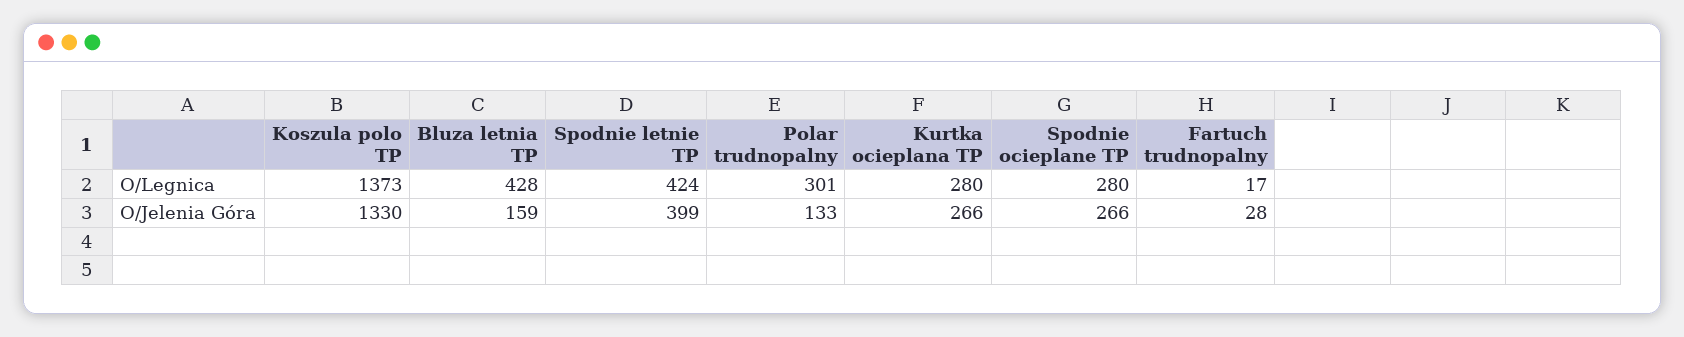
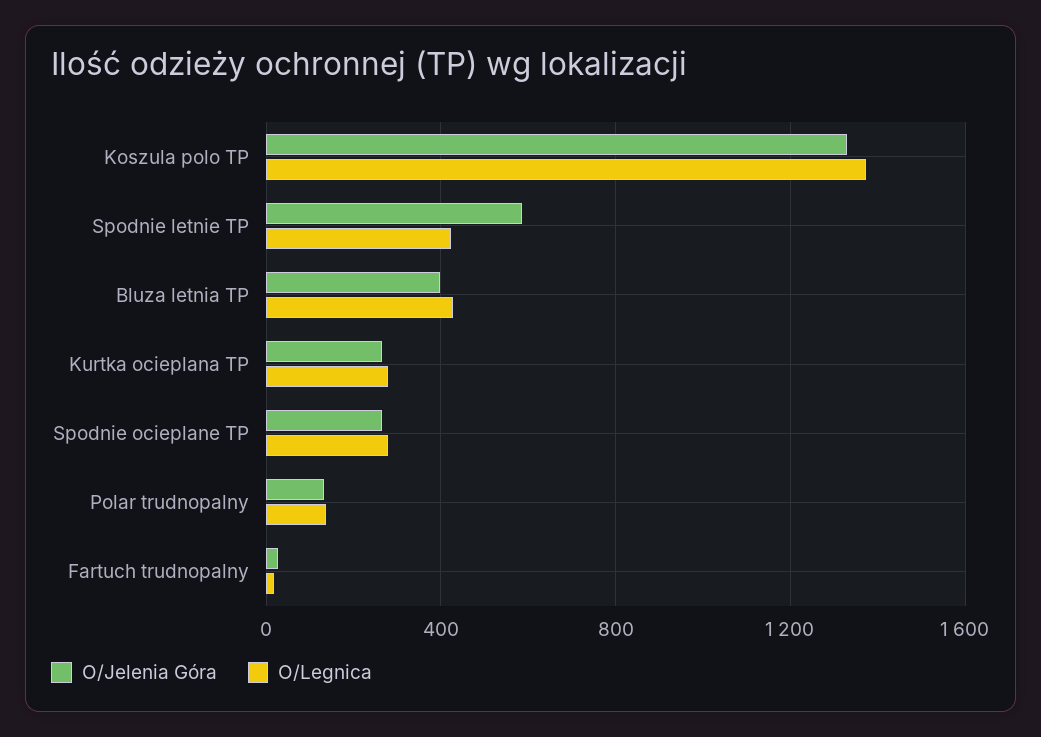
O/Legnica, Polar trudnopalny: 301 -> 150
O/Jelenia Góra, Bluza letnia TP: 159 -> 400
O/Jelenia Góra, Spodnie letnie TP: 399 -> 600

